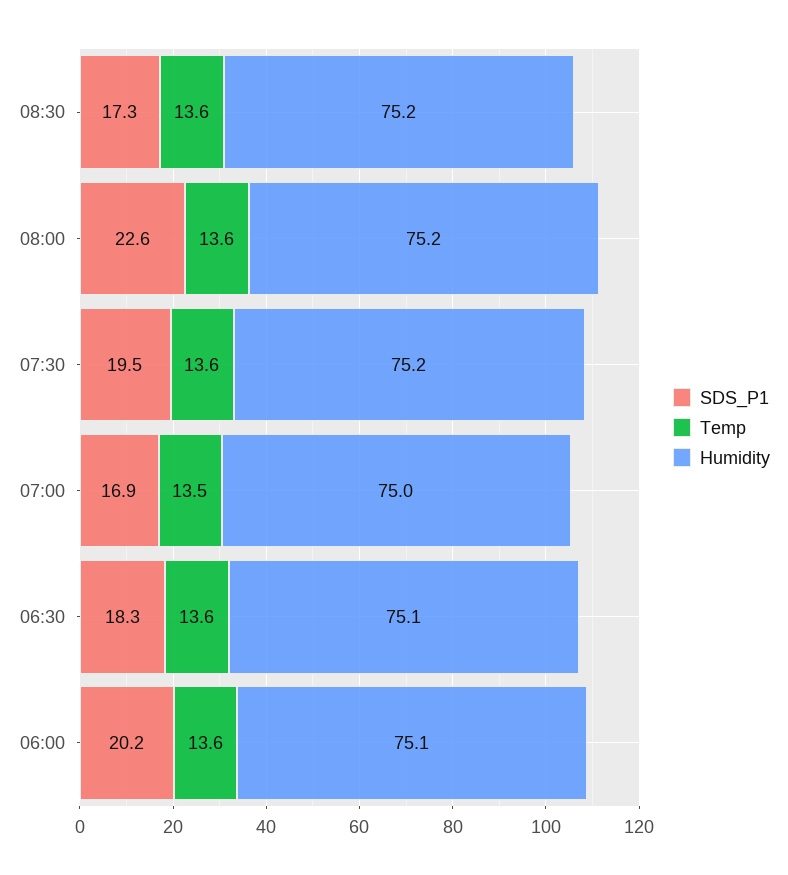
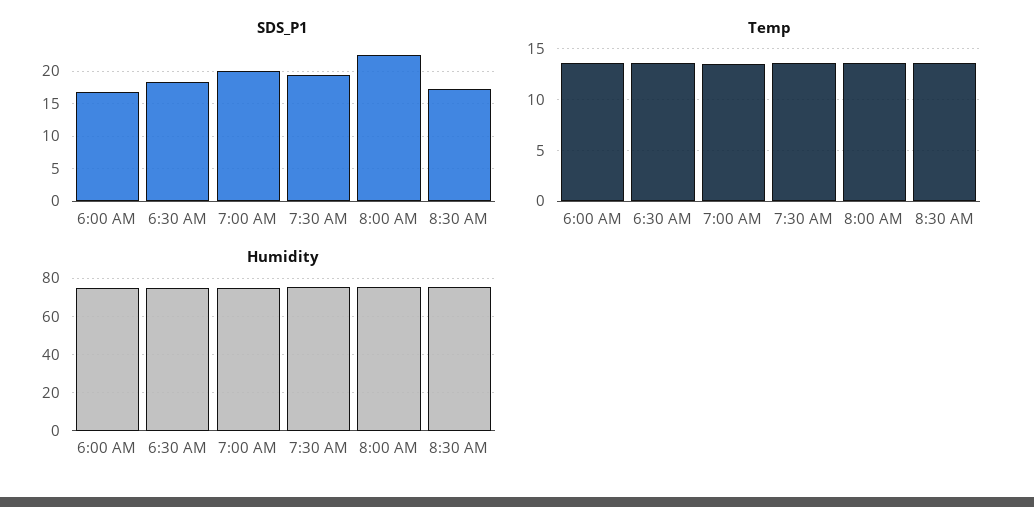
SDS_P1, 07:00: 16.9 -> 20
SDS_P1, 06:00: 20.2 -> 17

